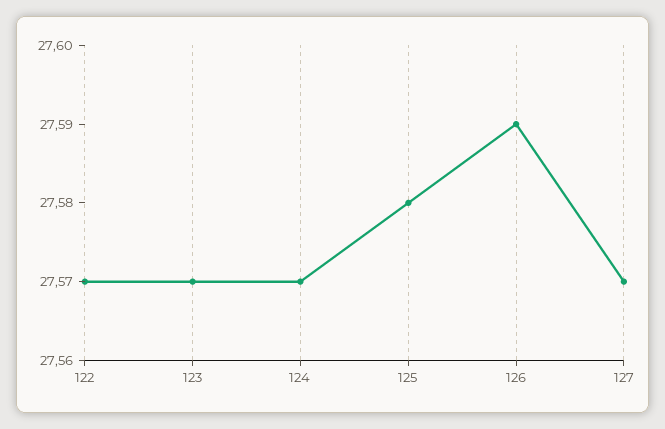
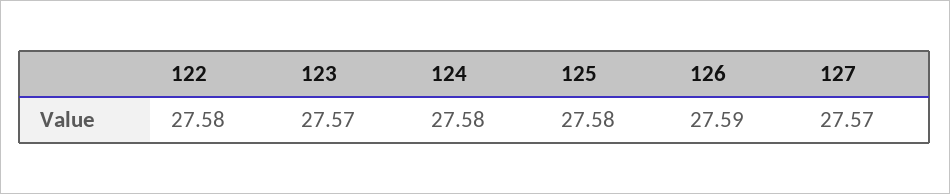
122: 27.57 -> 27.58
124: 27.57 -> 27.58

